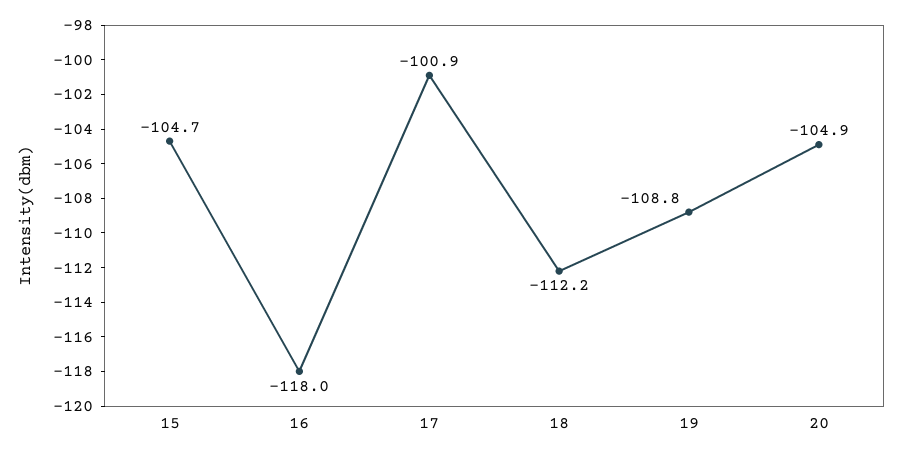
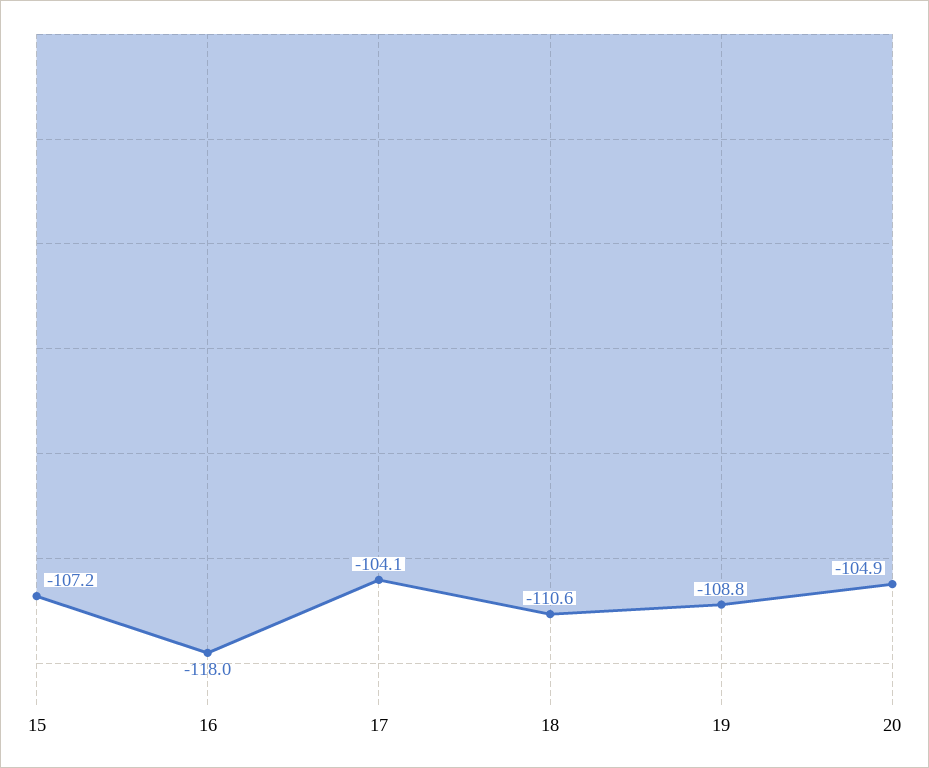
15: -104.7 -> -107.2
17: -100.9 -> -104.1
18: -112.2 -> -110.6

